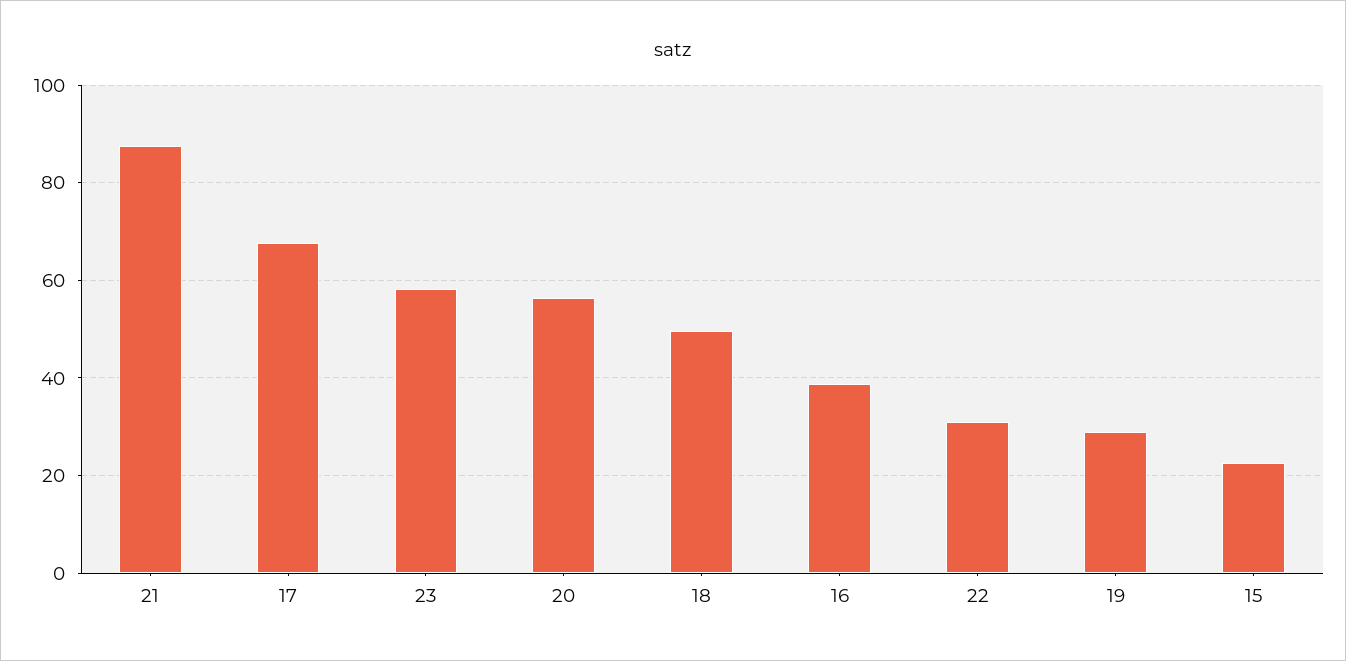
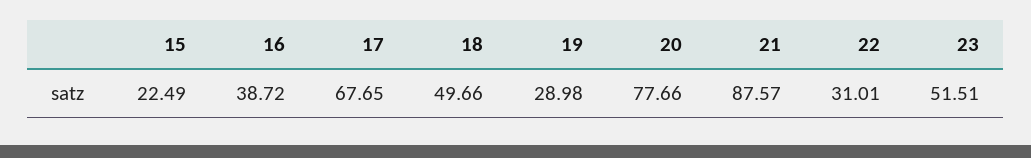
23: 58 -> 51.51
20: 56 -> 77.66

